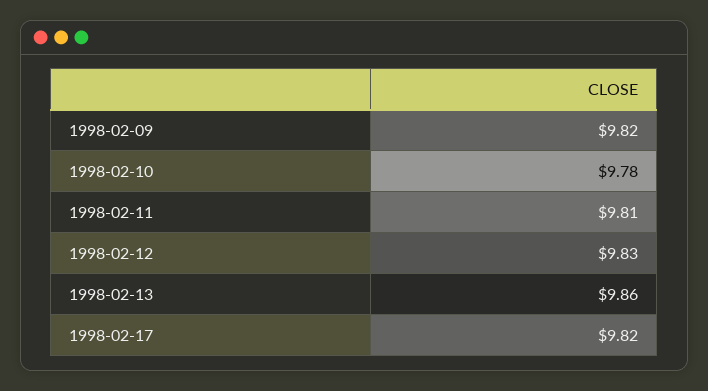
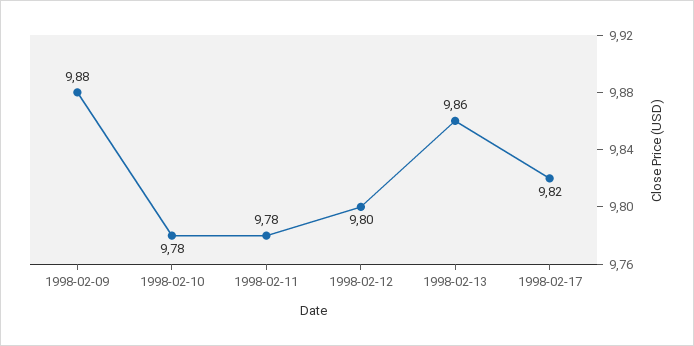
1998-02-09: 9.82 -> 9.88
1998-02-11: 9.81 -> 9.78
1998-02-12: 9.83 -> 9.8

